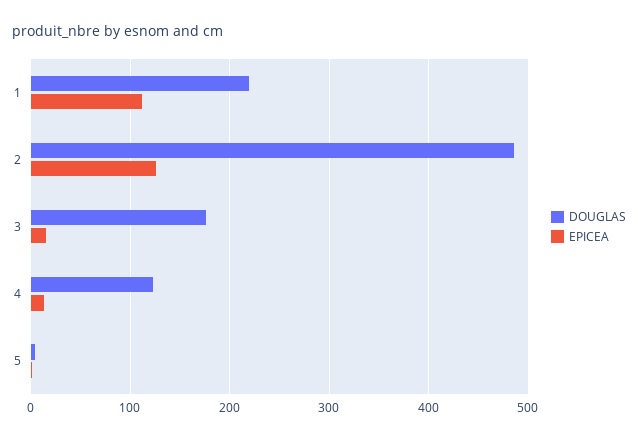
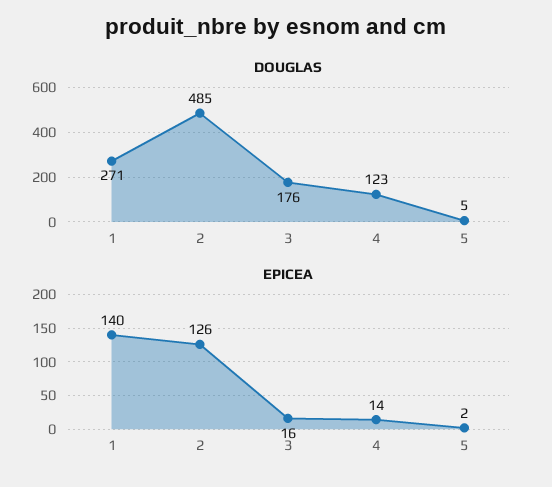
DOUGLAS, 1: 220 -> 271
EPICEA, 1: 110 -> 140

